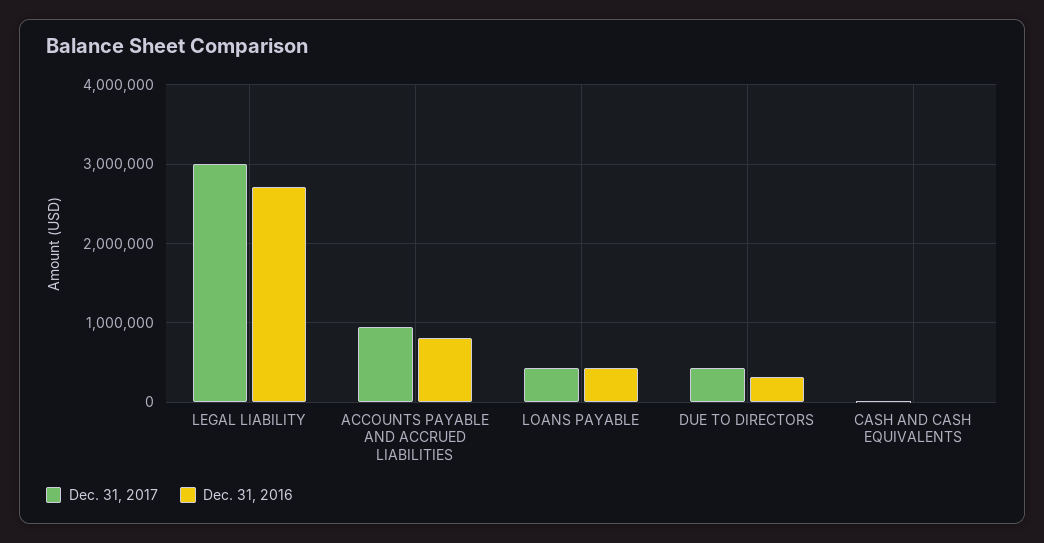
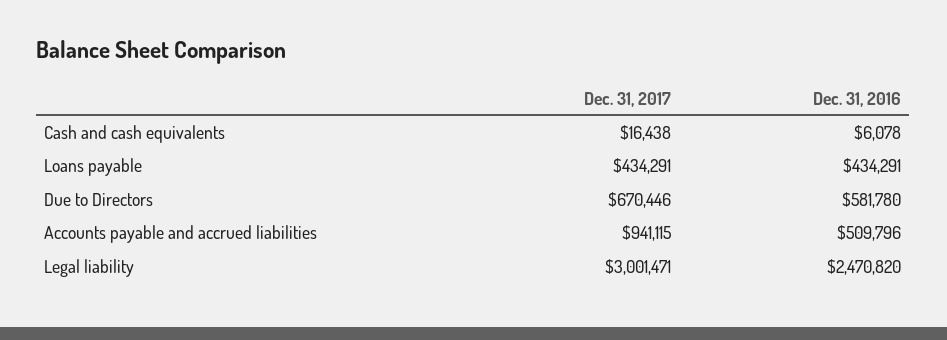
Dec. 31, 2016, LEGAL LIABILITY: 2700000 -> 2470820
Dec. 31, 2016, ACCOUNTS PAYABLE AND ACCRUED LIABILITIES: 800000 -> 509796
Dec. 31, 2017, DUE TO DIRECTORS: 400000 -> 670446
Dec. 31, 2016, DUE TO DIRECTORS: 300000 -> 581780

